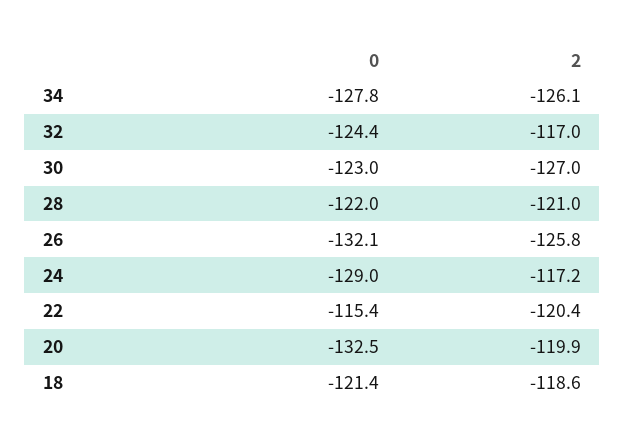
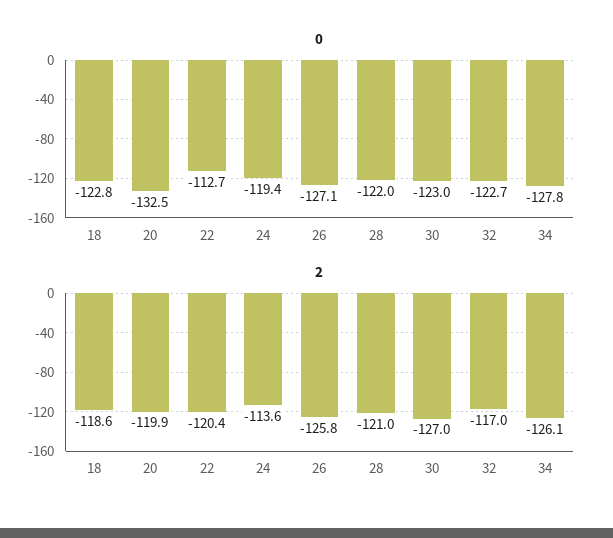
0, 32: -124.4 -> -122.7
0, 26: -132.1 -> -127.1
0, 24: -129 -> -119.4
2, 24: -117.2 -> -113.6
0, 22: -115.4 -> -112.7
0, 18: -121.4 -> -122.8

